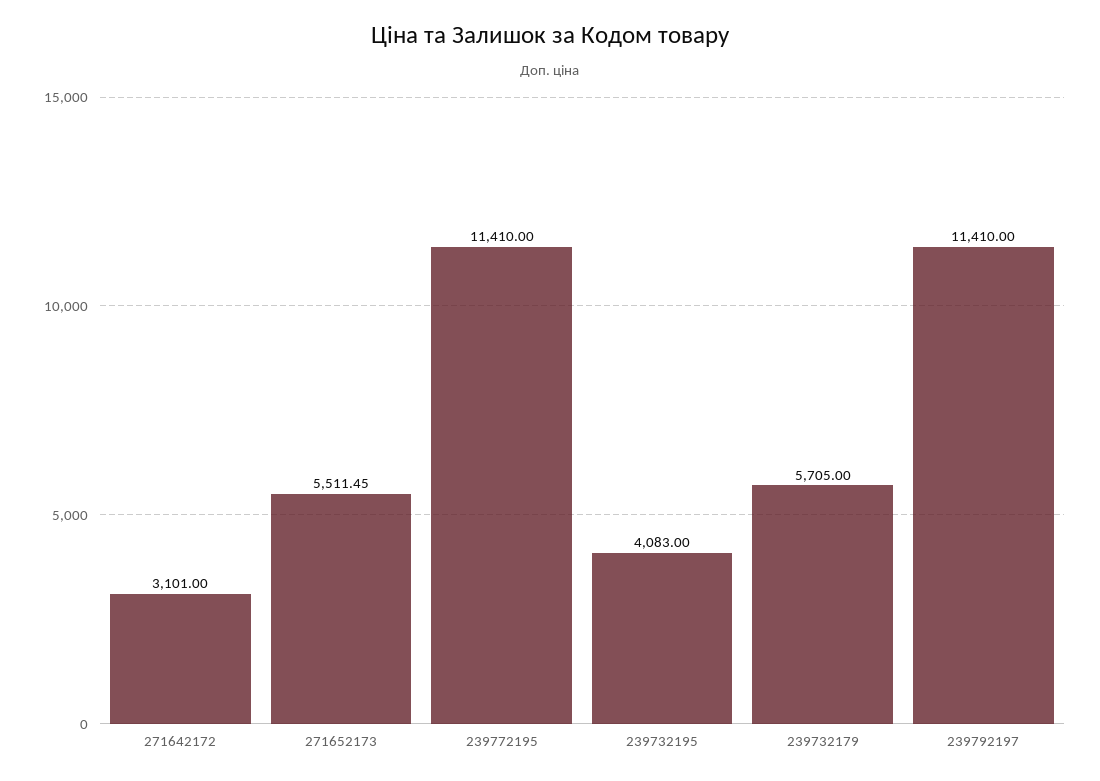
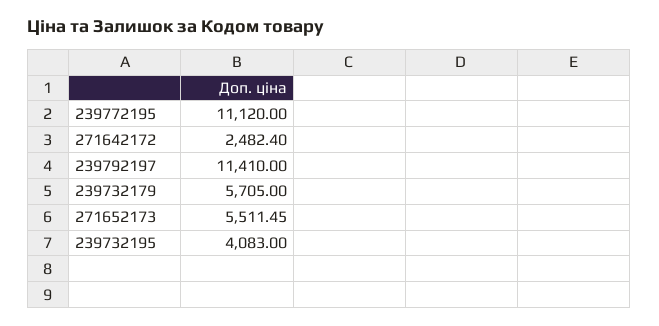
271642172: 3101 -> 2482.4
239772195: 11410 -> 11120

